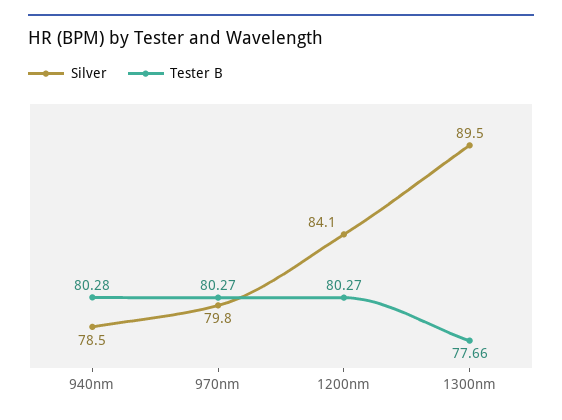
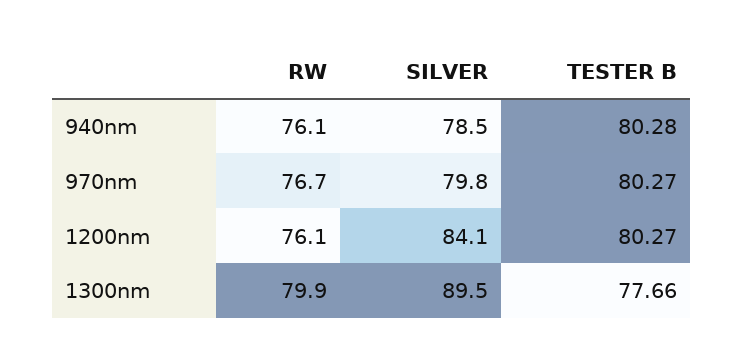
RW, 940nm: none -> 76.1
RW, 970nm: none -> 76.7
RW, 1200nm: none -> 76.1
RW, 1300nm: none -> 79.9

